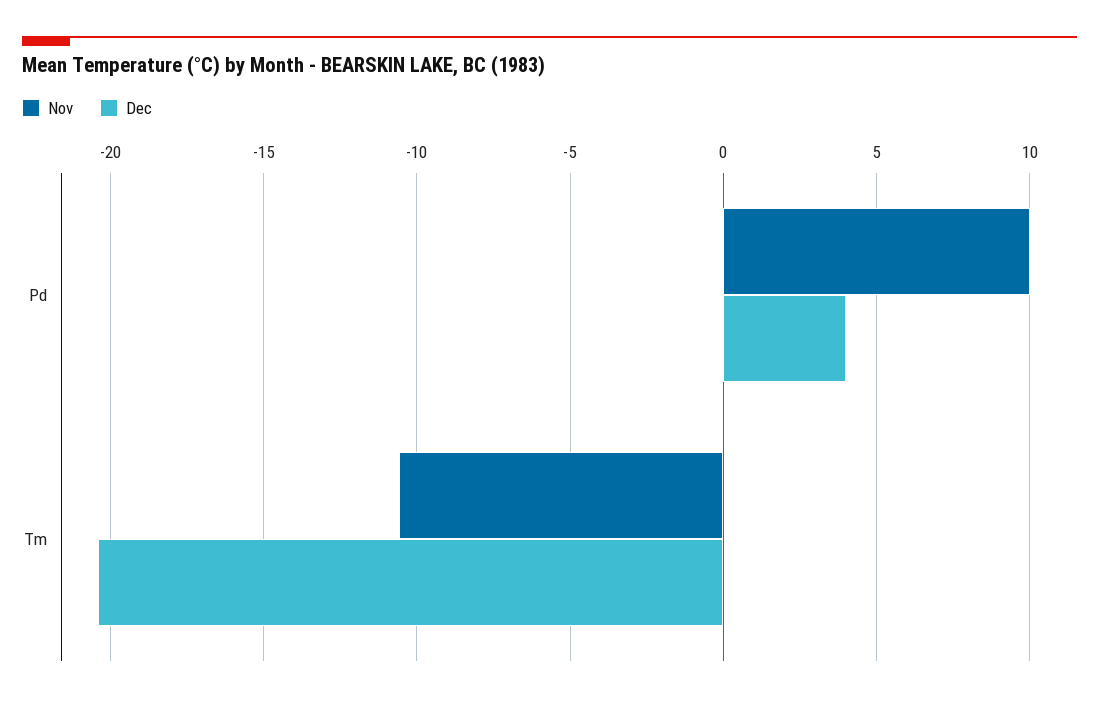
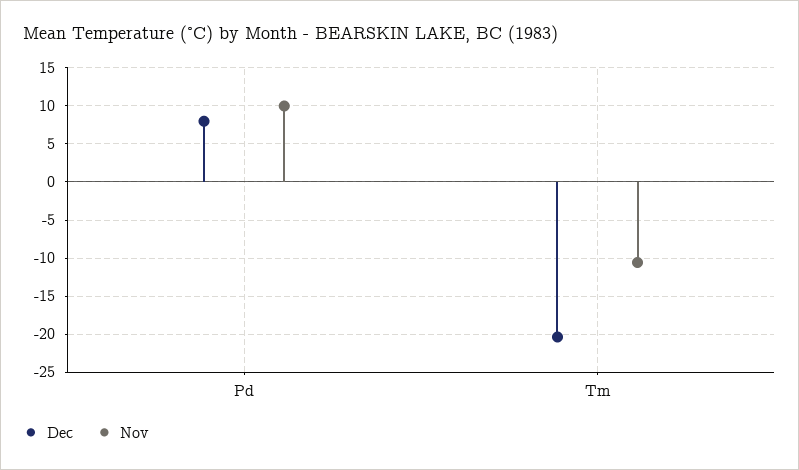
Dec, Pd: 4 -> 8

